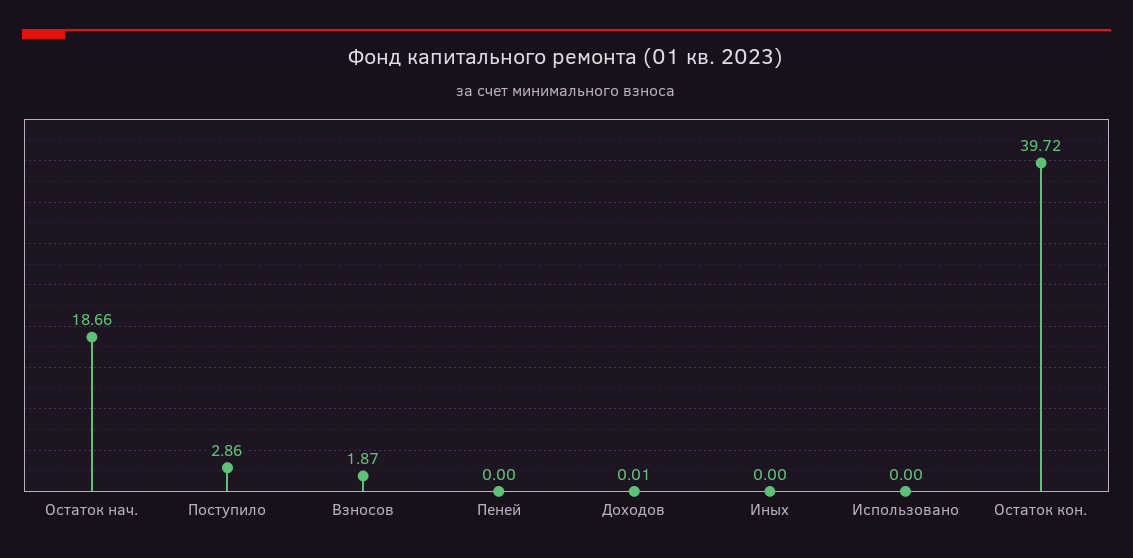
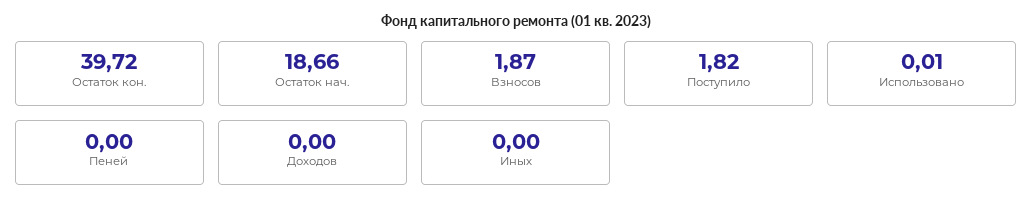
Поступило: 2.86 -> 1.82
Доходов: 0.01 -> 0
Использовано: 0 -> 0.01

